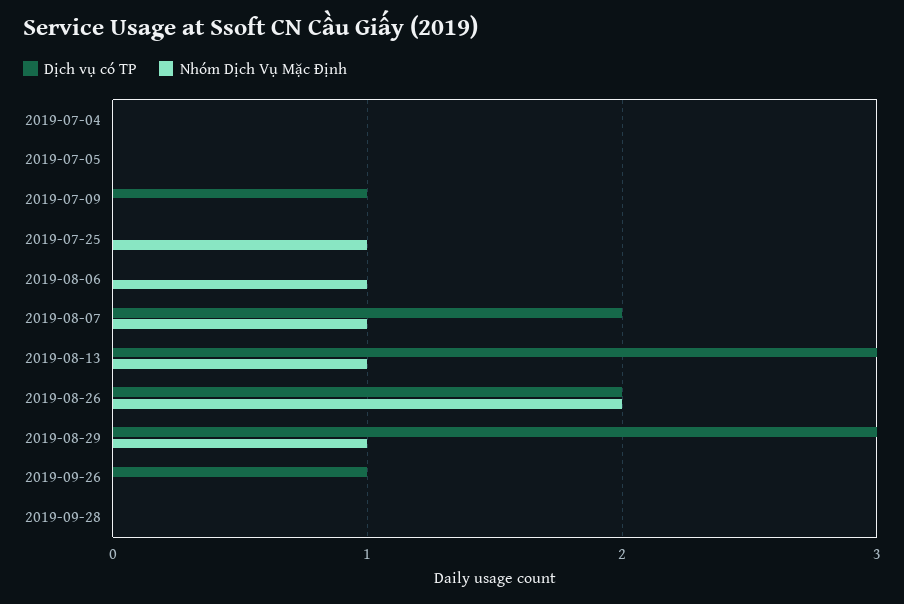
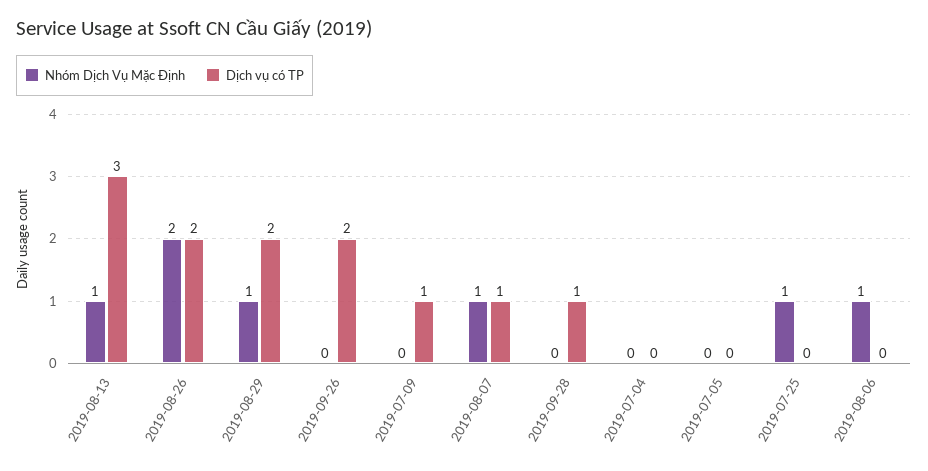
Dịch vụ có TP, 2019-08-07: 2 -> 1
Dịch vụ có TP, 2019-08-29: 3 -> 2
Dịch vụ có TP, 2019-09-26: 1 -> 2
Dịch vụ có TP, 2019-09-28: 0 -> 1

